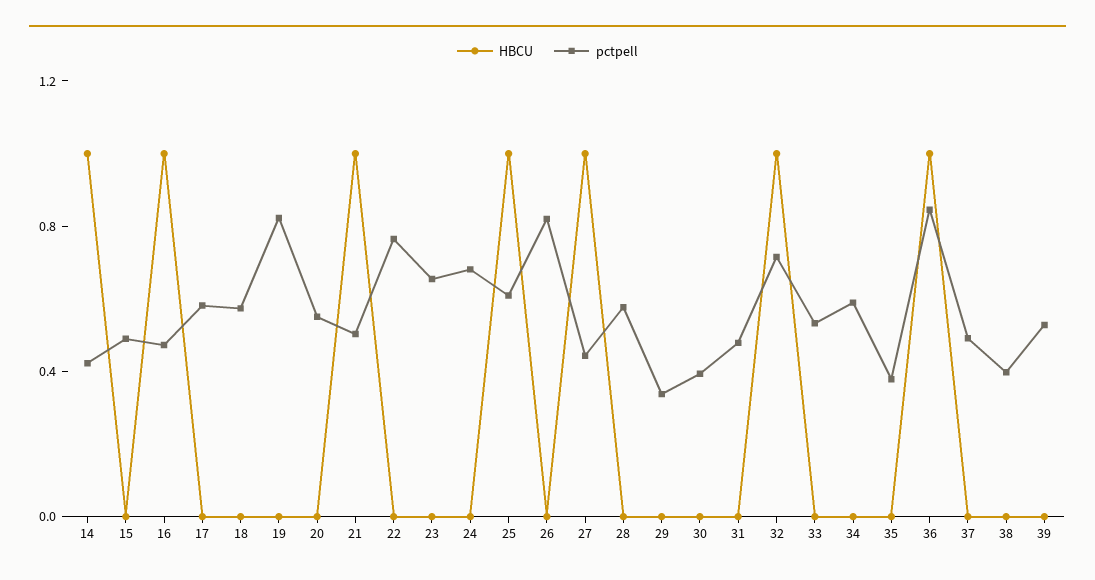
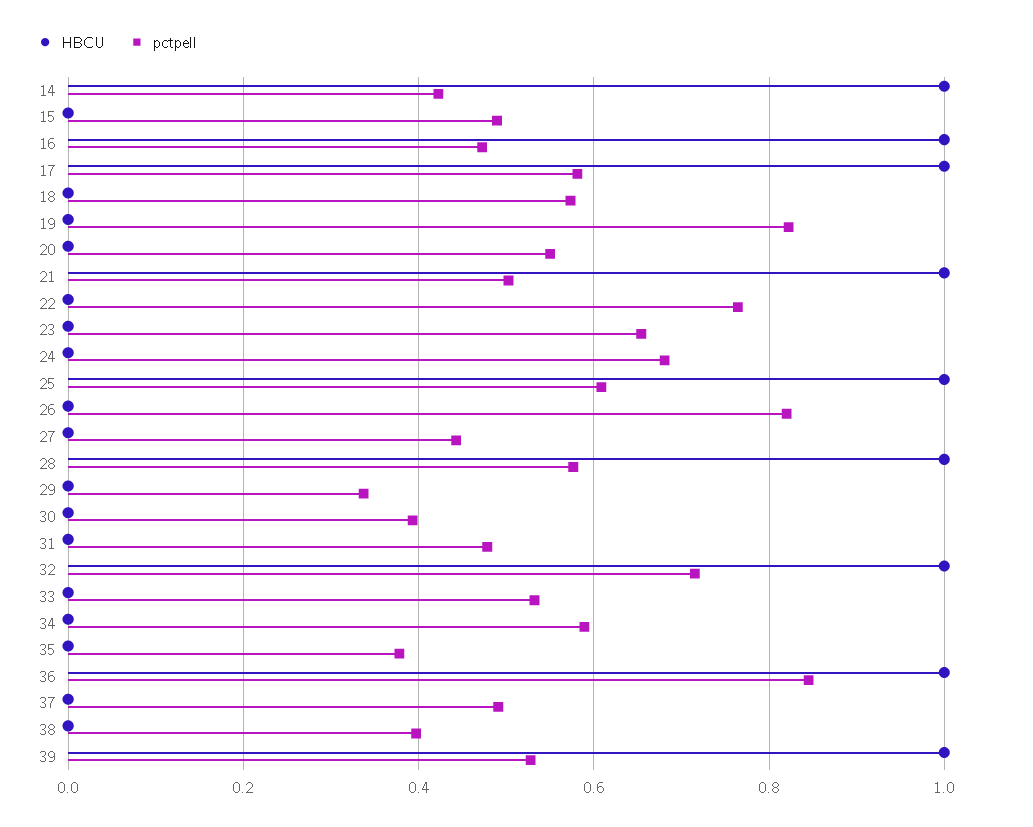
HBCU, 17: 0 -> 1
HBCU, 27: 1 -> 0
HBCU, 28: 0 -> 1
HBCU, 39: 0 -> 1

